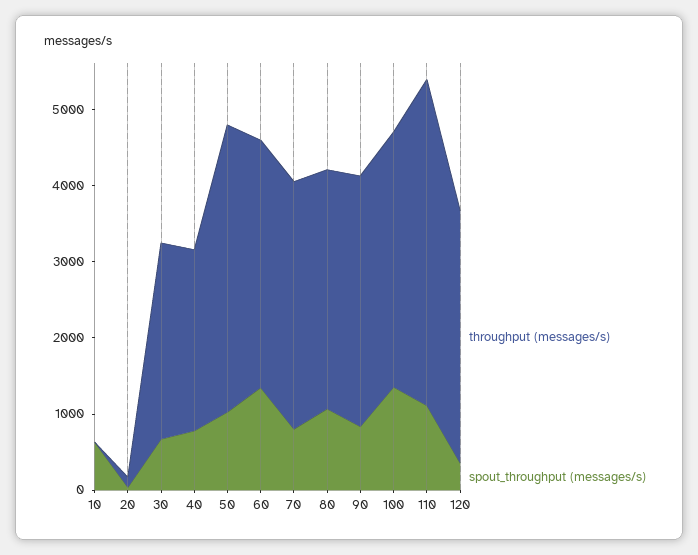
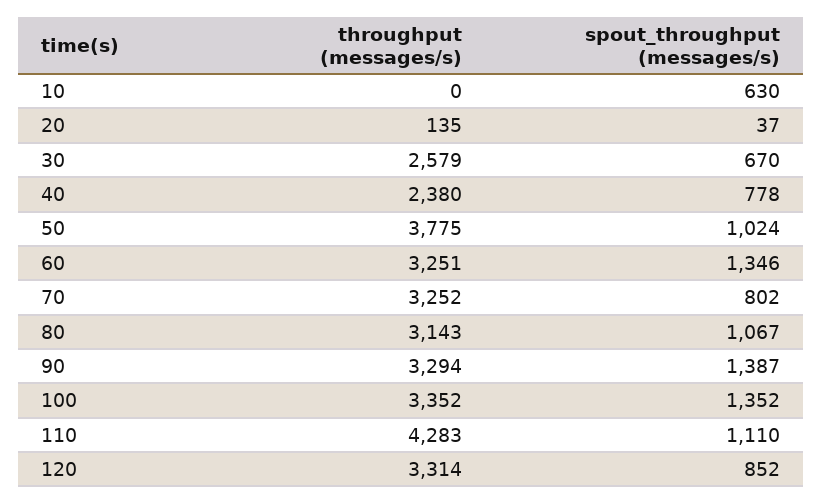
spout_throughput (messages/s), 90: 800 -> 1387
spout_throughput (messages/s), 120: 400 -> 852

